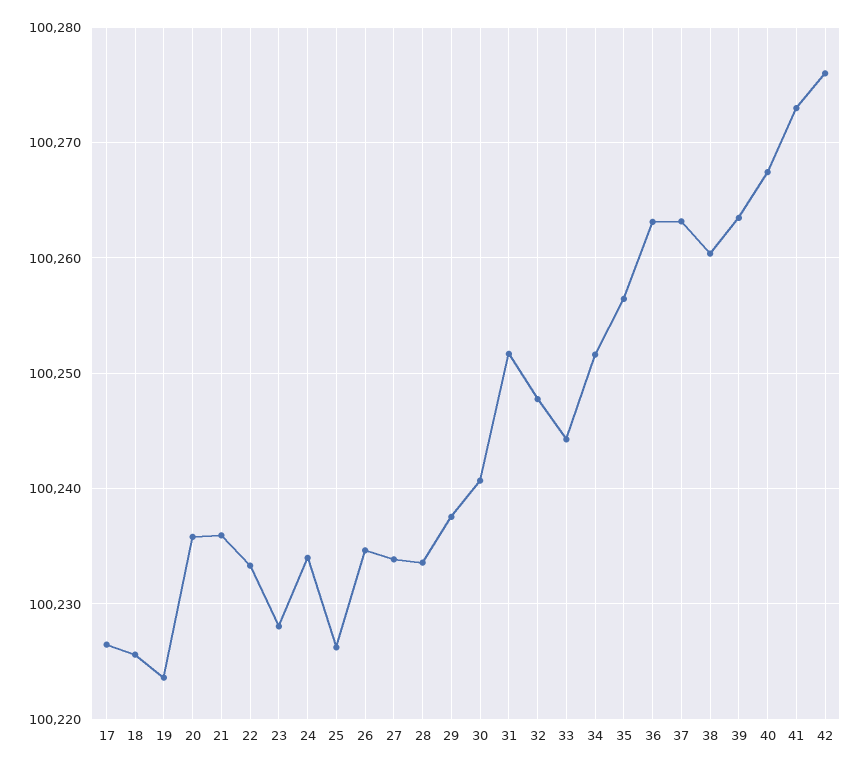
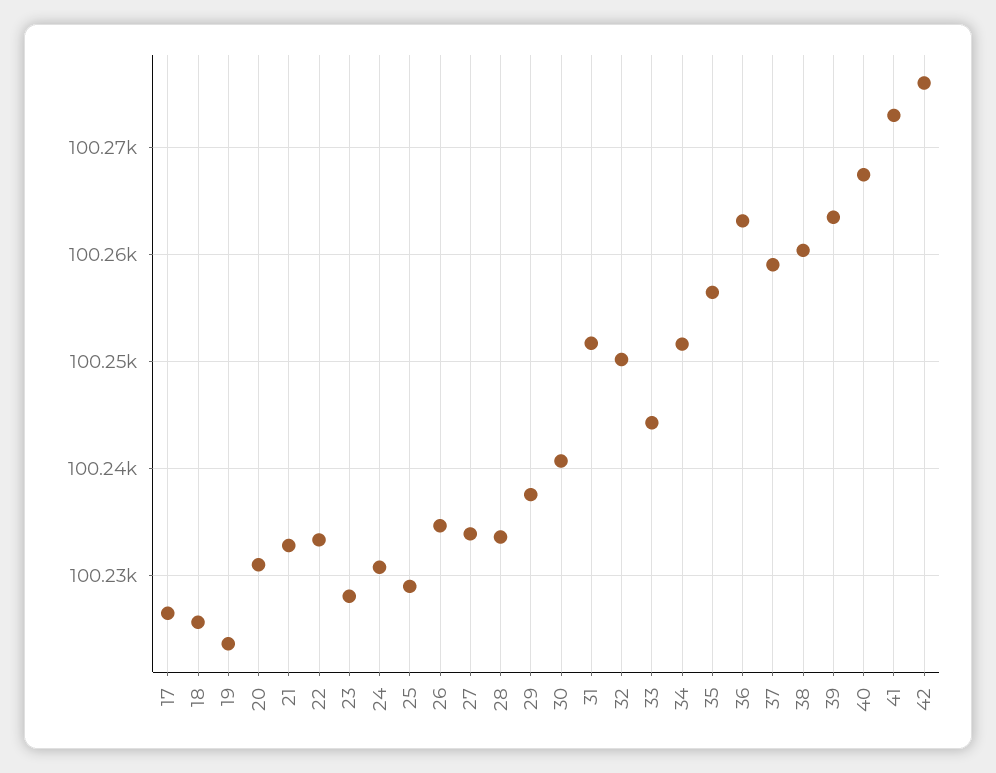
20: 100236 -> 100231
21: 100236 -> 100233
24: 100234 -> 100231
25: 100226 -> 100229
32: 100248 -> 100250
37: 100263 -> 100259

